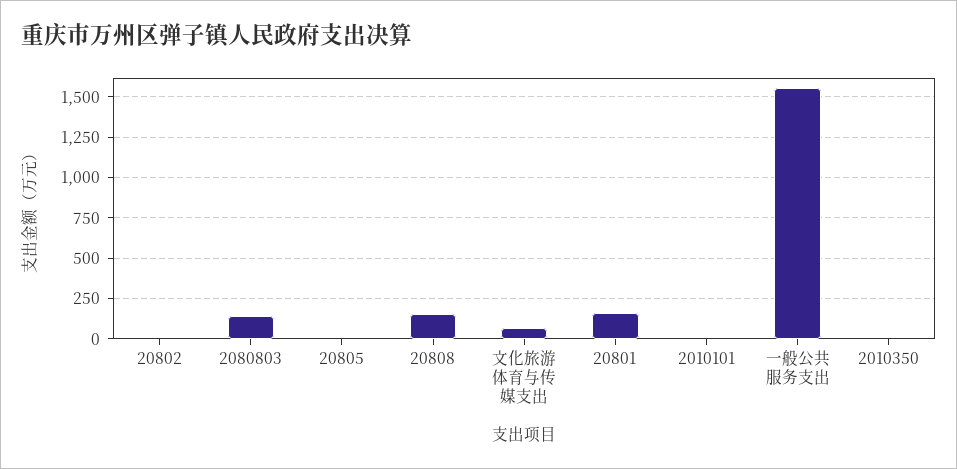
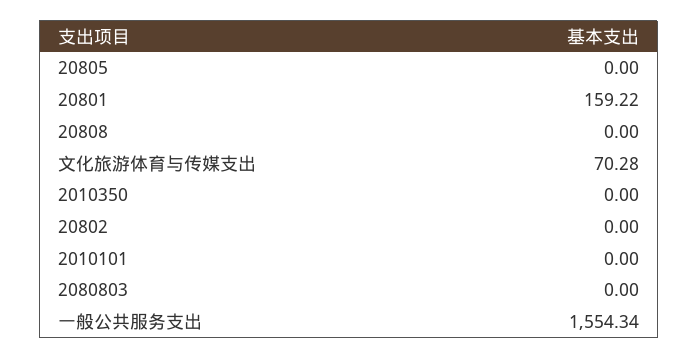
2080803: 150 -> 0
20808: 150 -> 0

